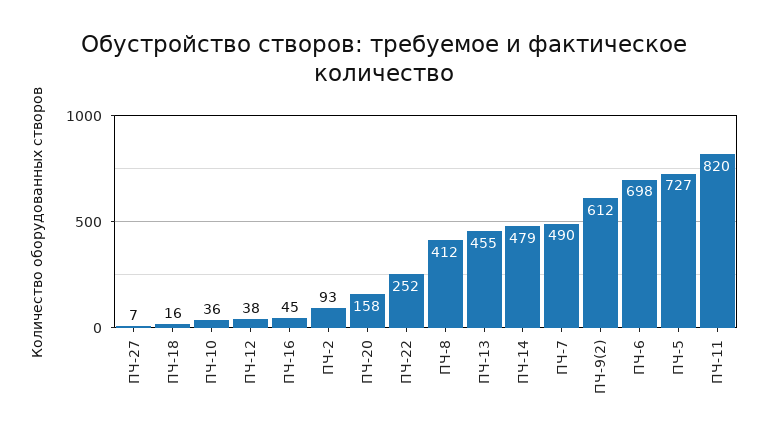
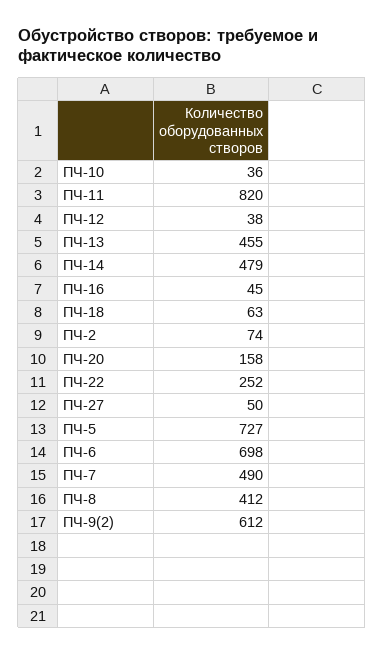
ПЧ-27: 7 -> 50
ПЧ-18: 16 -> 63
ПЧ-2: 93 -> 74

